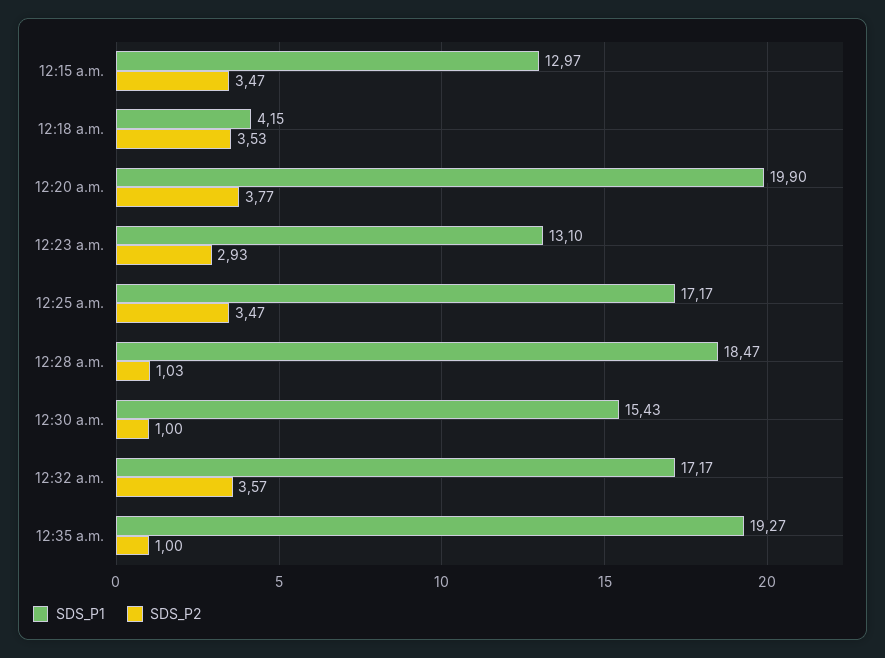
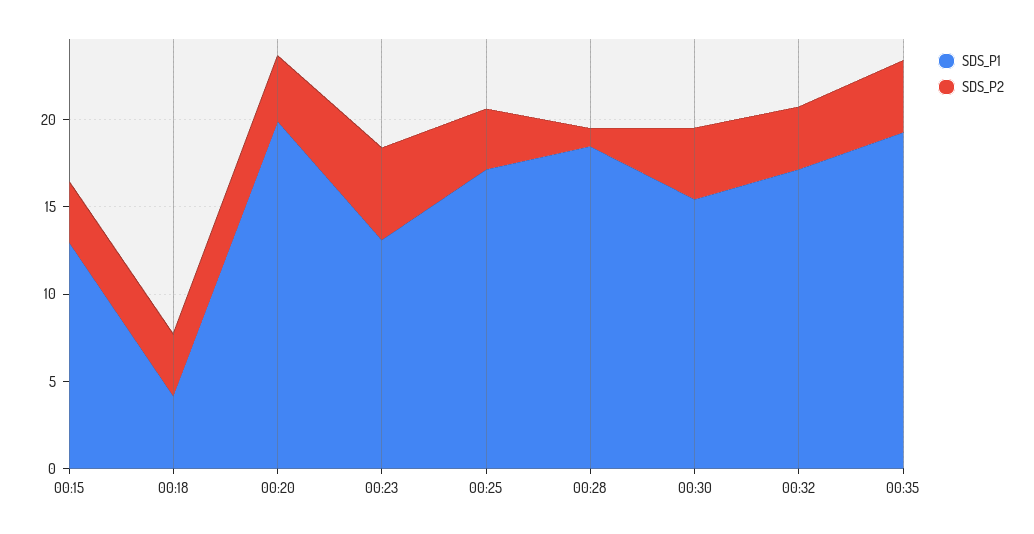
SDS_P2, 12:23 a.m.: 2.93 -> 5
SDS_P2, 12:30 a.m.: 1 -> 4
SDS_P2, 12:35 a.m.: 1 -> 4

